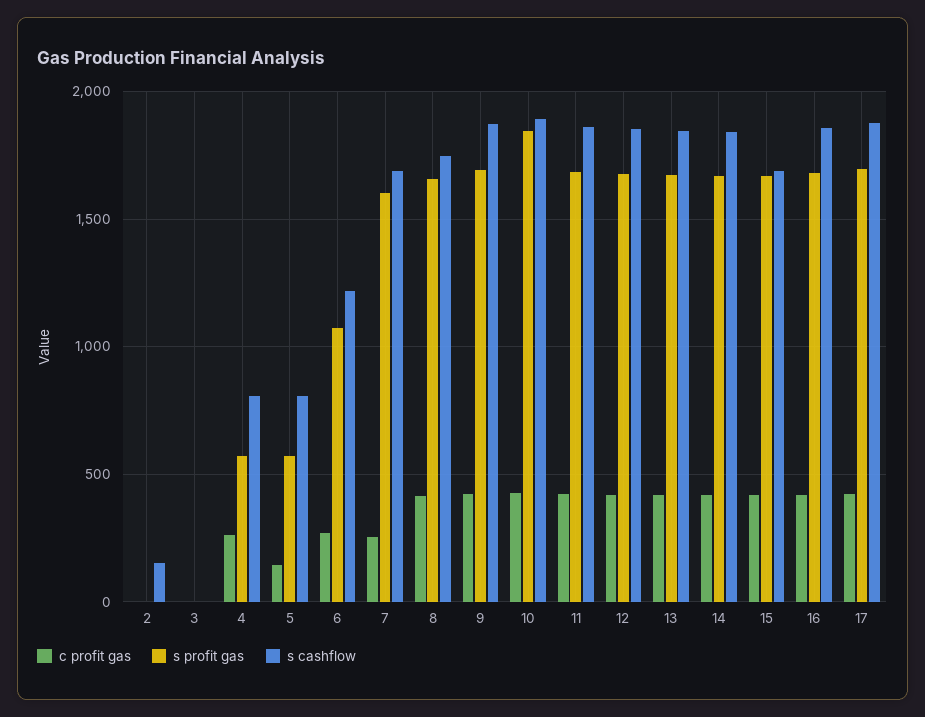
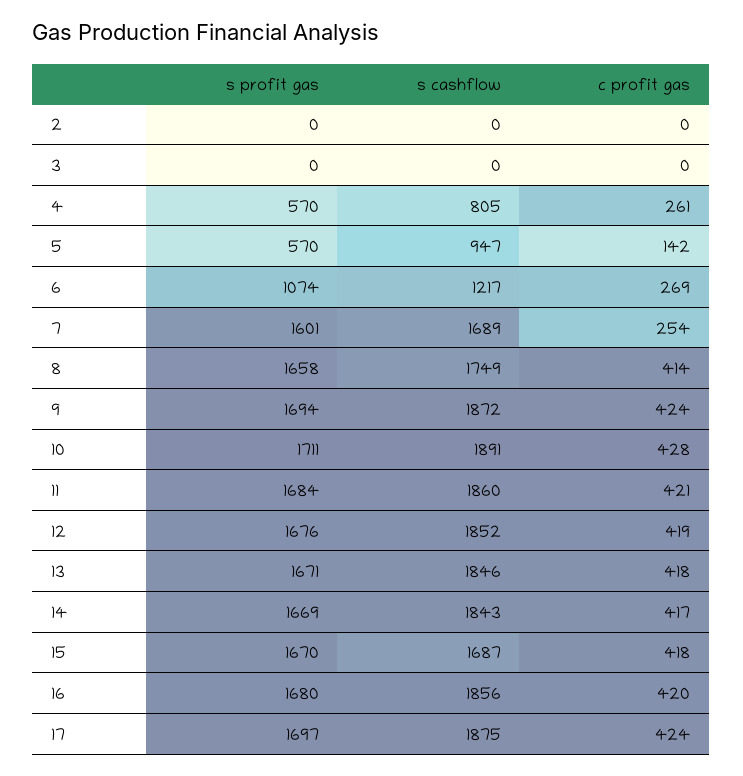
s cashflow, 2: 150 -> 0
s cashflow, 5: 800 -> 947
s profit gas, 10: 1850 -> 1711

